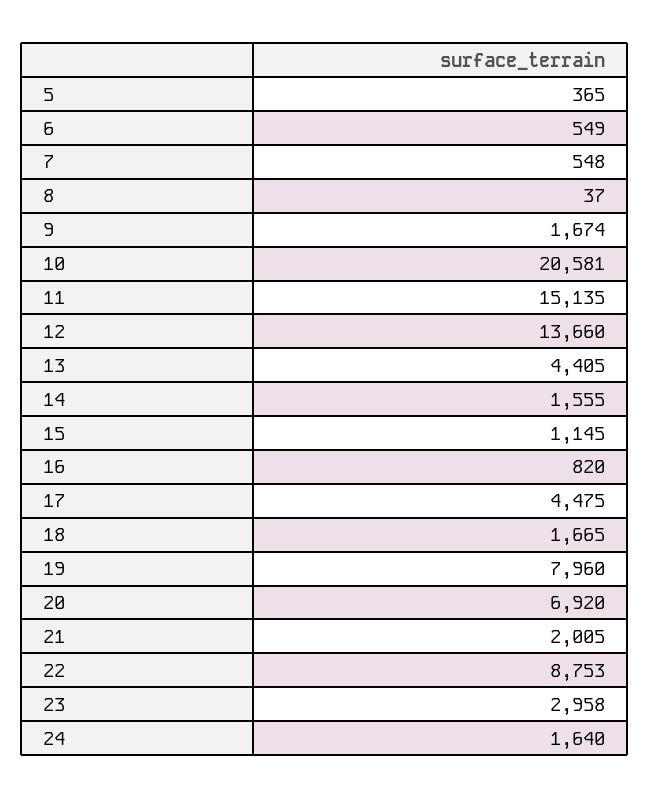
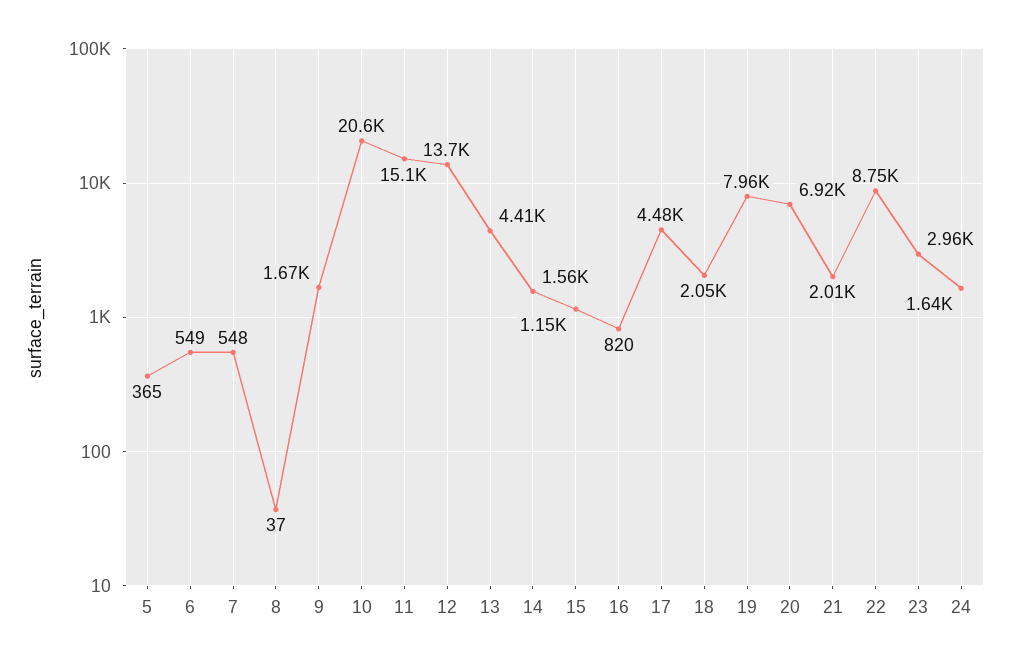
18: 1665 -> 2050

